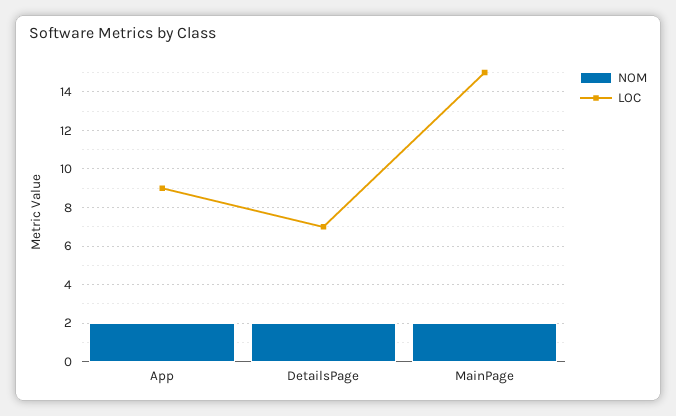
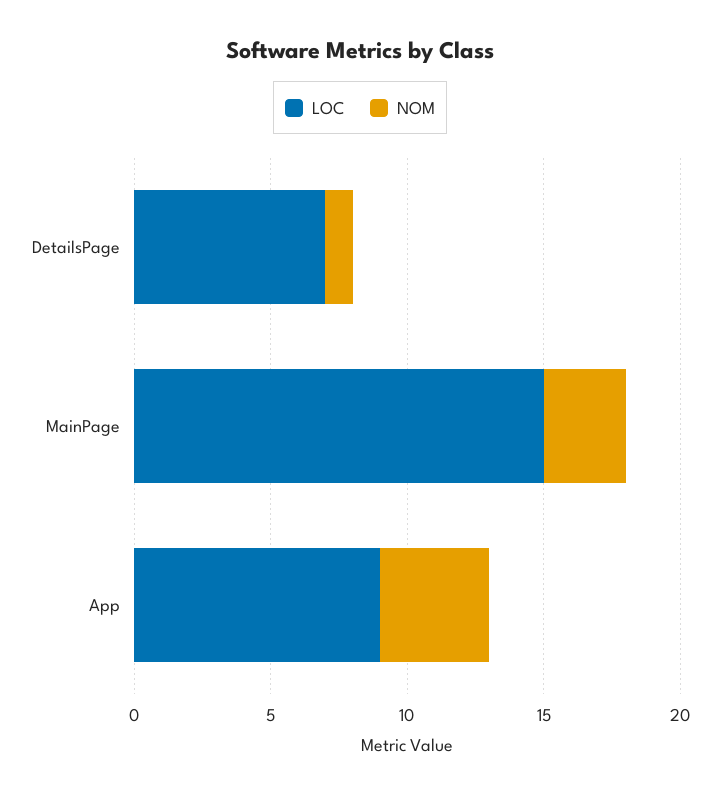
NOM, App: 2 -> 4
NOM, DetailsPage: 2 -> 1
NOM, MainPage: 2 -> 3

